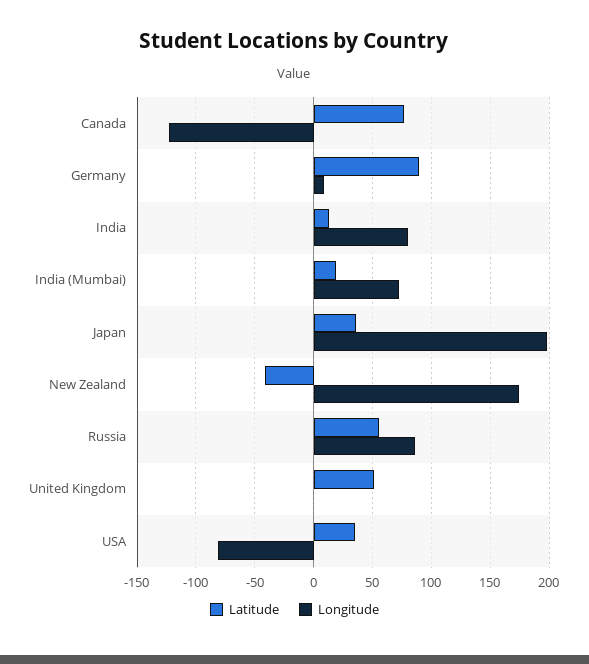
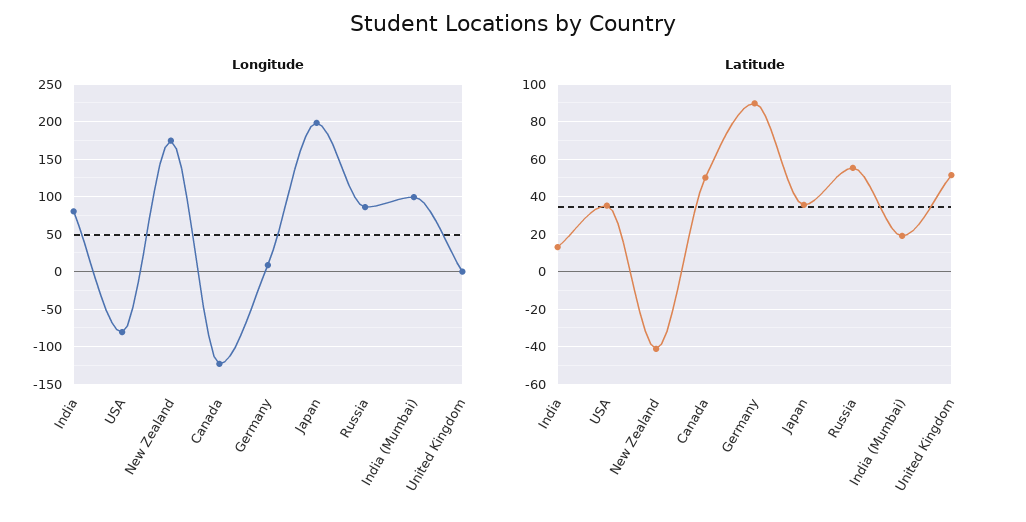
Latitude, Canada: 80 -> 50
Longitude, India (Mumbai): 70 -> 100

